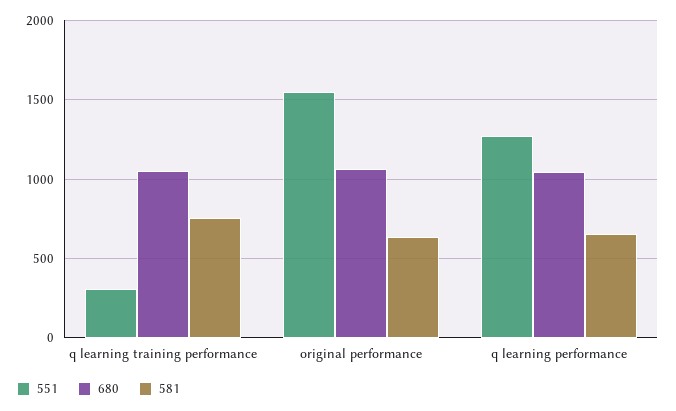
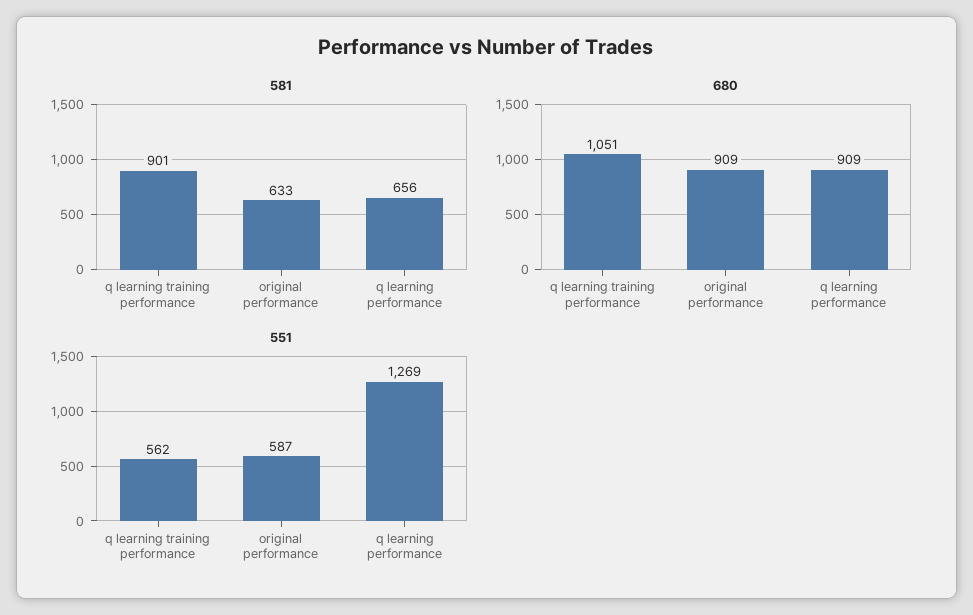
551, q learning training performance: 300 -> 562
581, q learning training performance: 750 -> 901
551, original performance: 1550 -> 587
680, original performance: 1050 -> 909
680, q learning performance: 1050 -> 909

